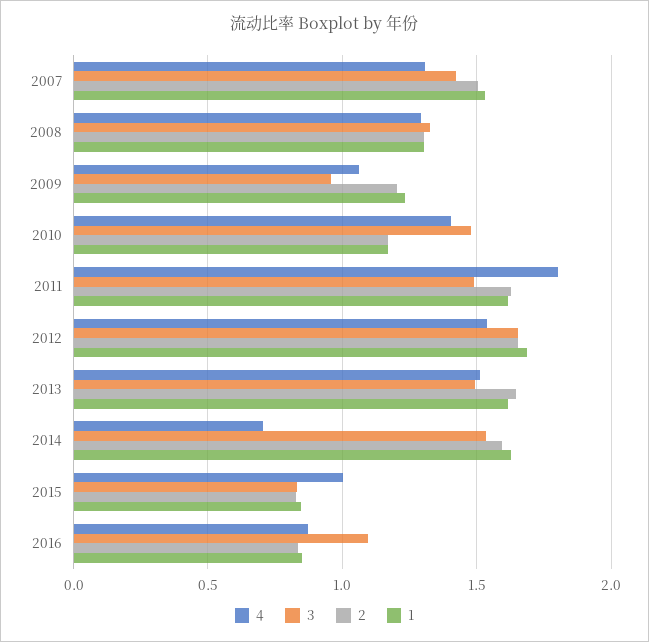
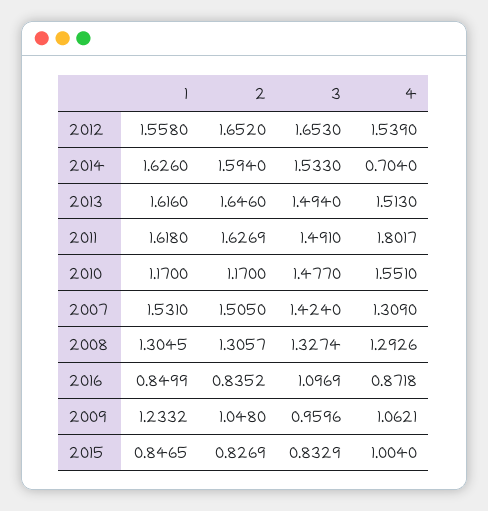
2, 2009: 1.2 -> 1.048
4, 2010: 1.4 -> 1.551
1, 2012: 1.7 -> 1.558

